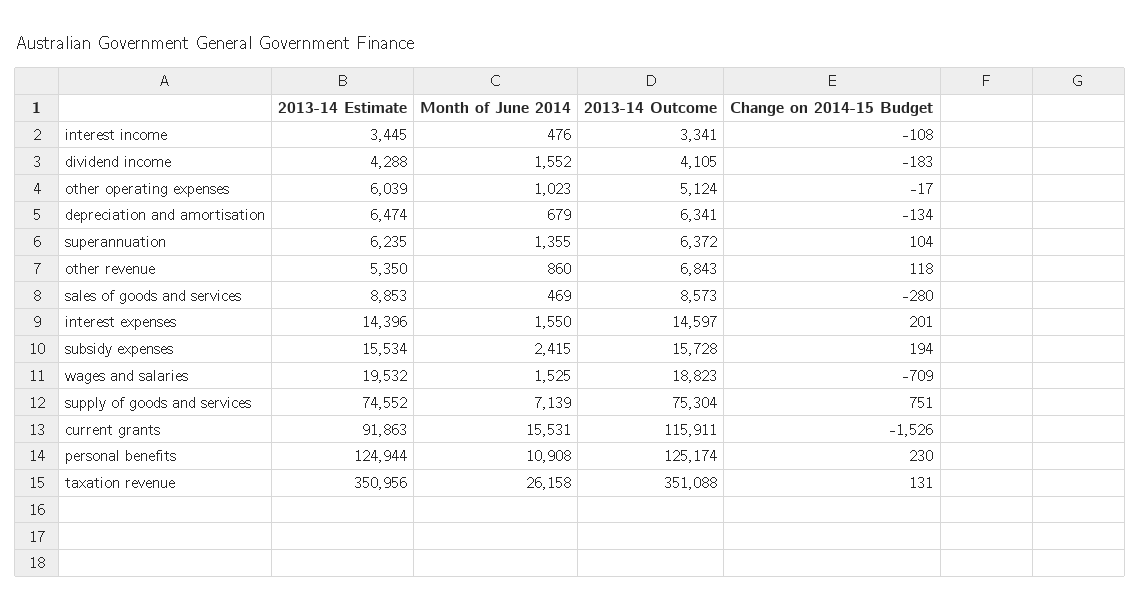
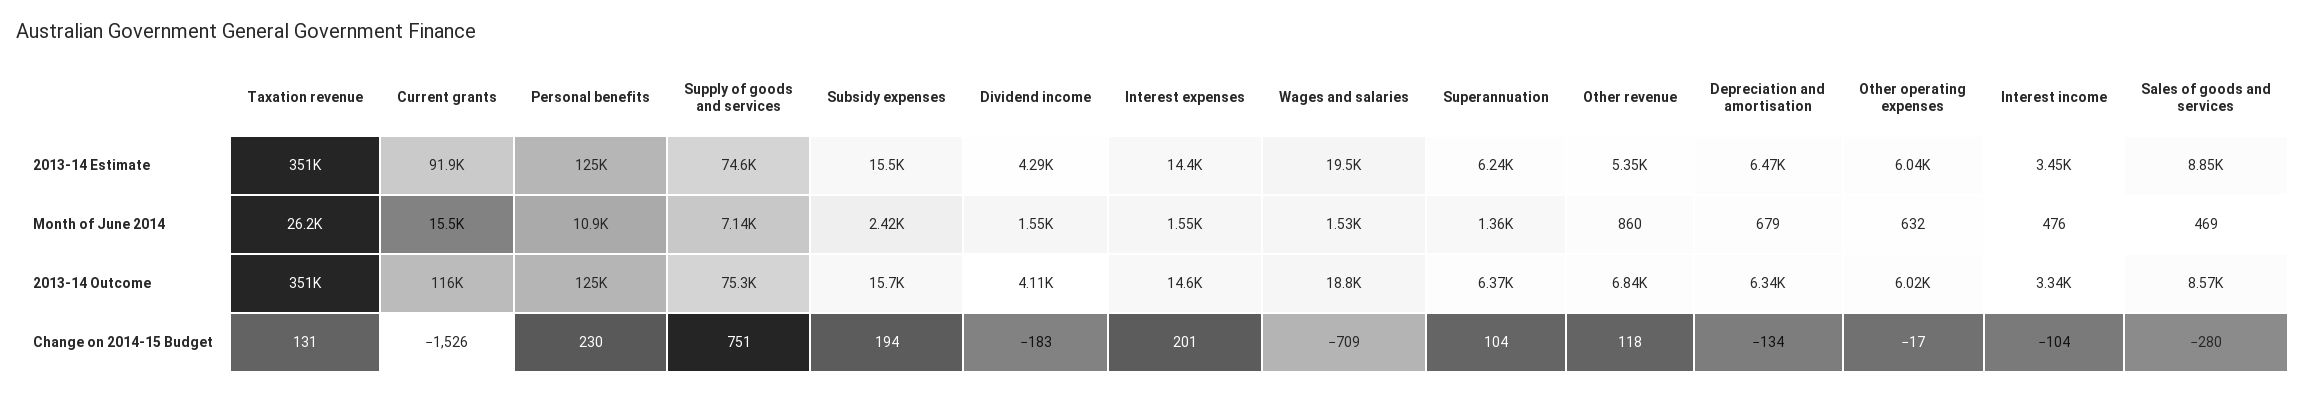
Change on 2014-15 Budget, interest income: -108 -> -104
Month of June 2014, other operating expenses: 1023 -> 632
2013-14 Outcome, other operating expenses: 5124 -> 6020

